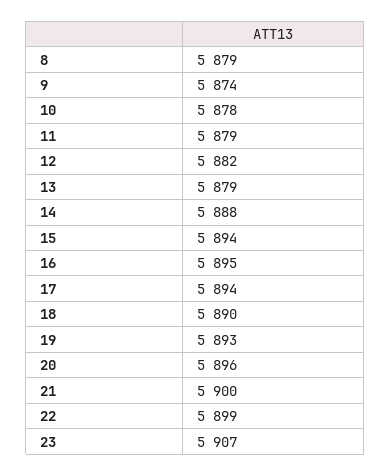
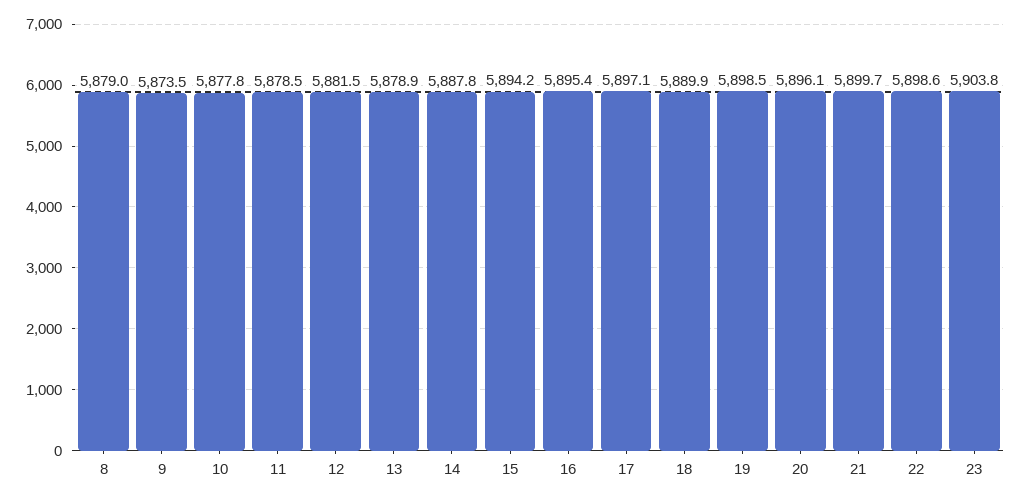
17: 5894 -> 5897.1
19: 5893 -> 5898.5
23: 5907 -> 5903.8

